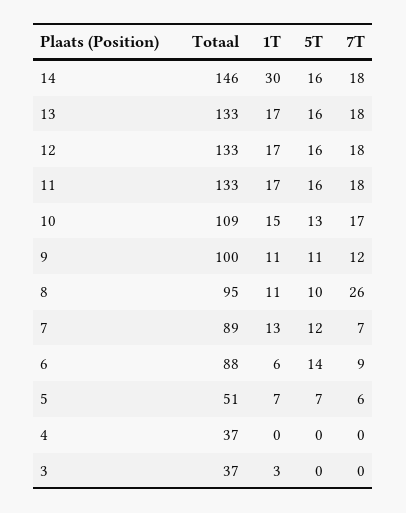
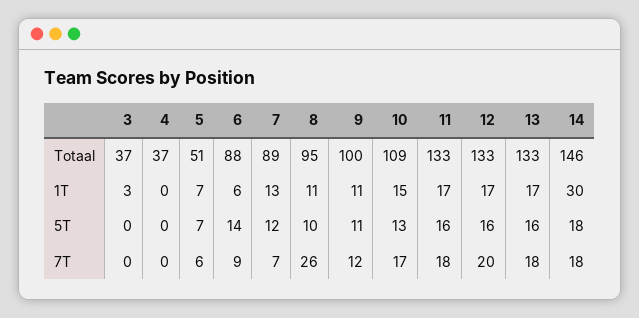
5T, 14: 16 -> 18
7T, 12: 18 -> 20

